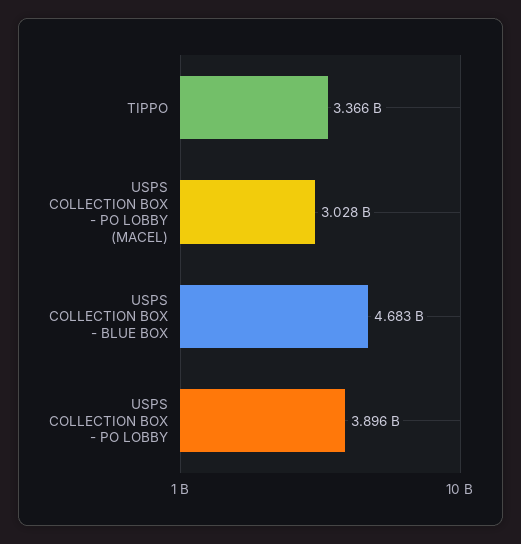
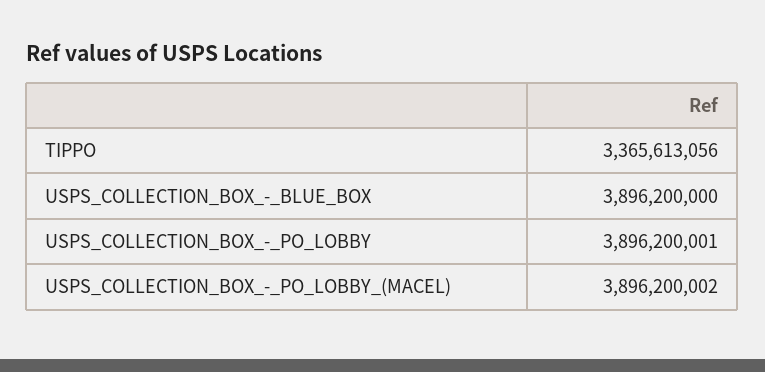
USPS COLLECTION BOX - PO LOBBY (MACEL): 3028000000 -> 3896200002
USPS COLLECTION BOX - BLUE BOX: 4683000000 -> 3896200000

